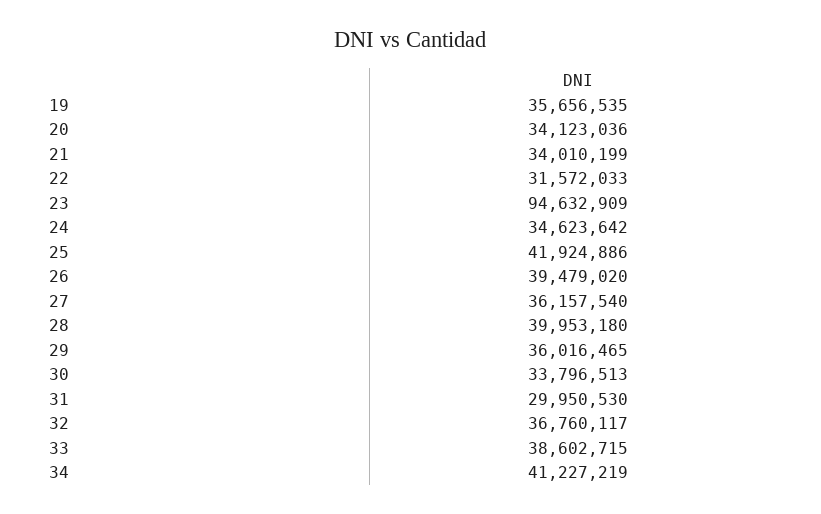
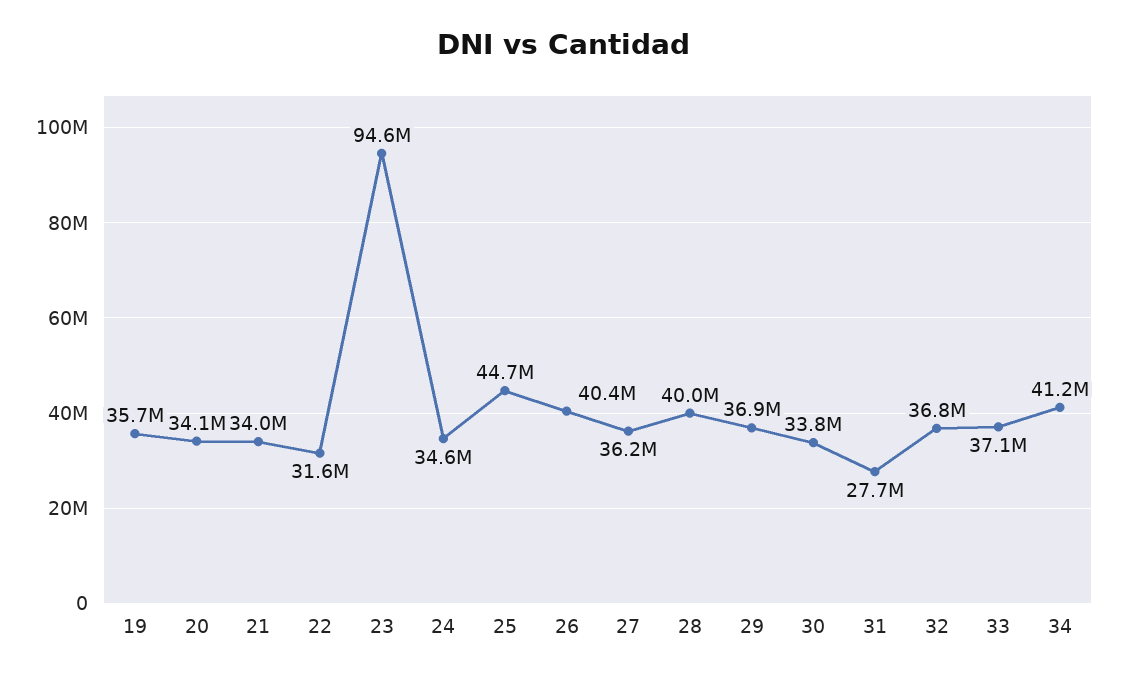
25: 41924886 -> 44700000
26: 39479020 -> 40400000
29: 36016465 -> 36900000
31: 29950530 -> 27700000
33: 38602715 -> 37100000

